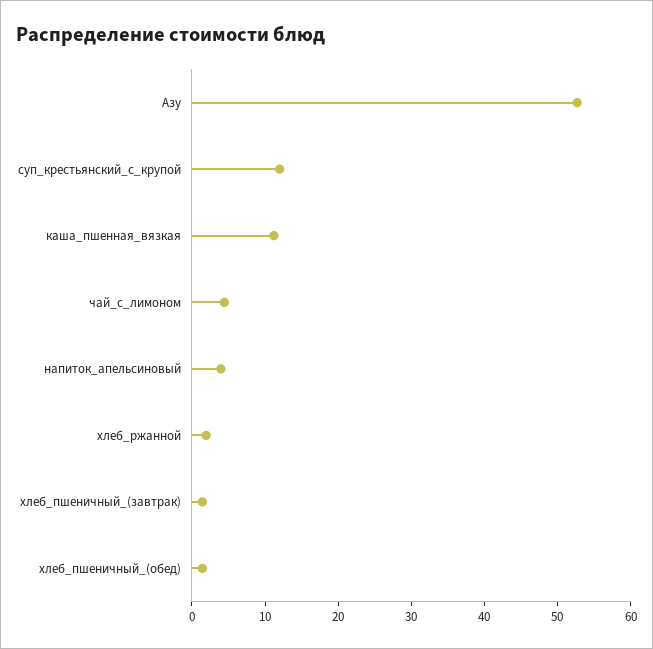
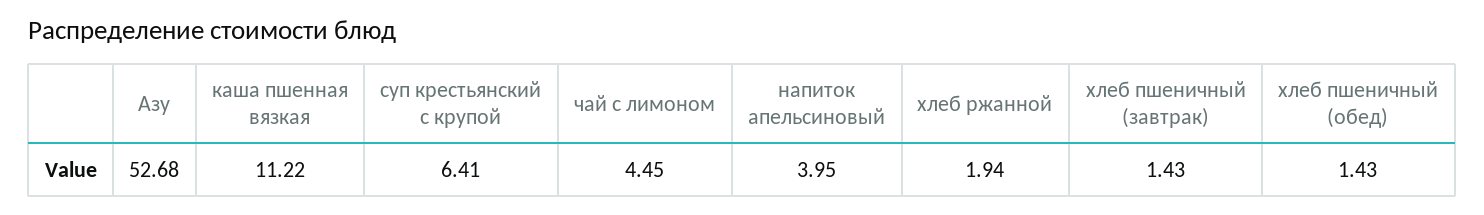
суп_крестьянский_с_крупой: 12 -> 6.41

